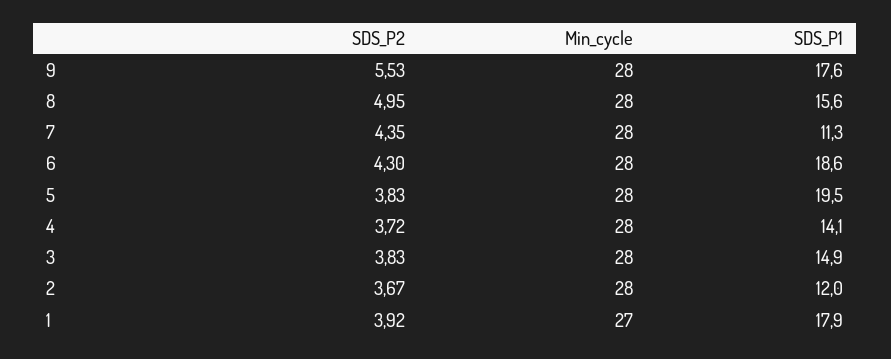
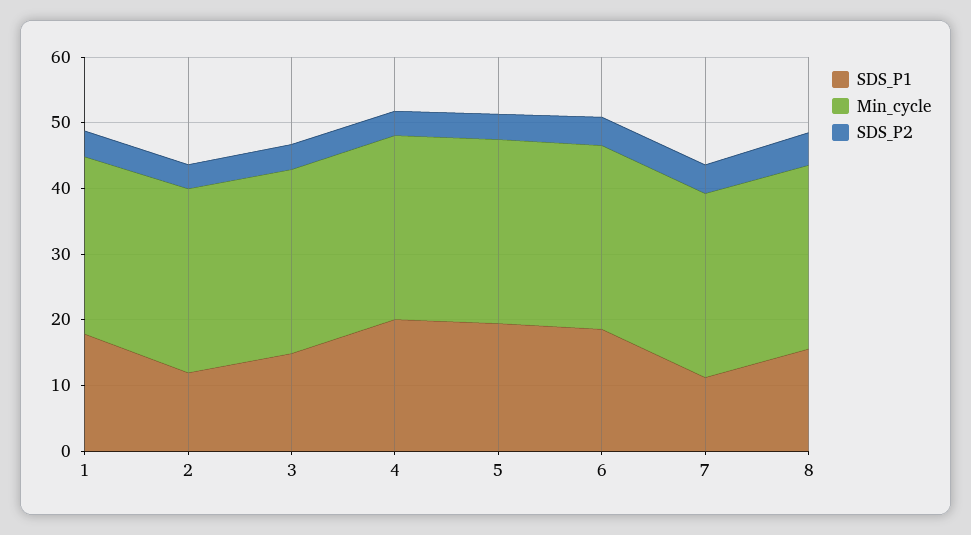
SDS_P2, 9: 5.53 -> none
Min_cycle, 9: 28 -> none
SDS_P1, 9: 17.6 -> none
SDS_P1, 4: 14.1 -> 20

